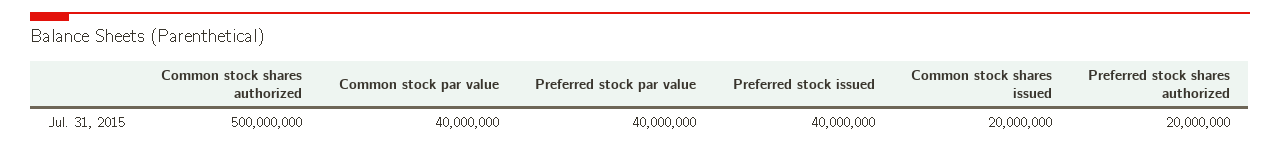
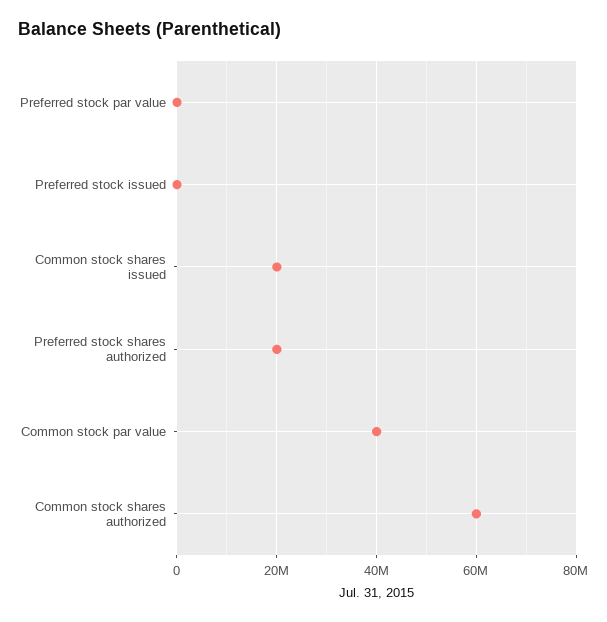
Common stock shares authorized: 500000000 -> 60000000
Preferred stock par value: 40000000 -> 0
Preferred stock issued: 40000000 -> 0

